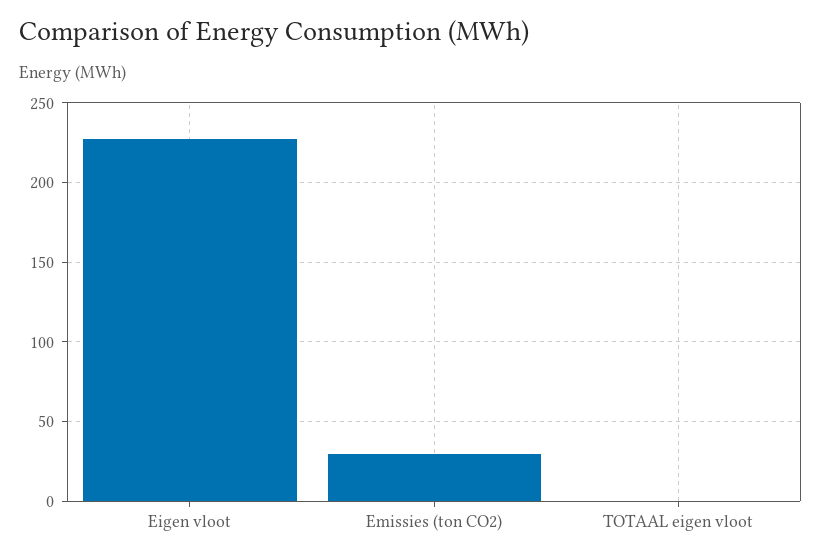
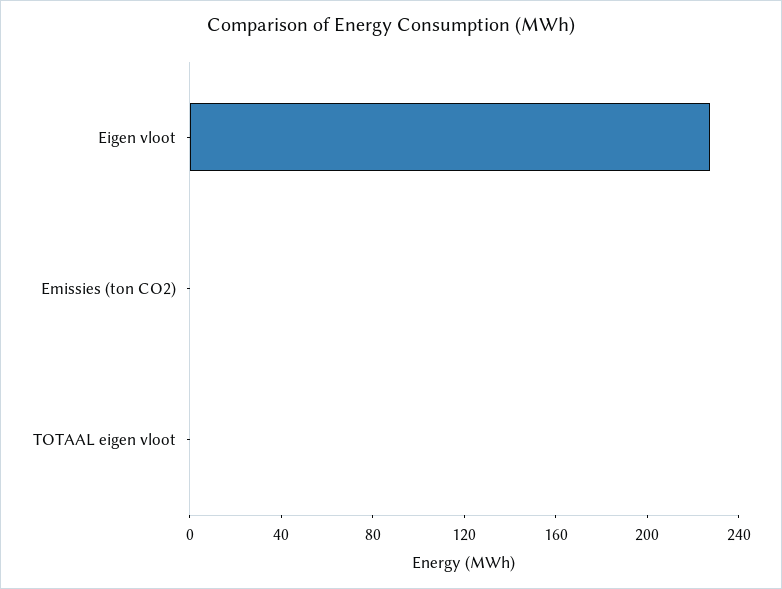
Emissies (ton CO2): 30 -> 0

